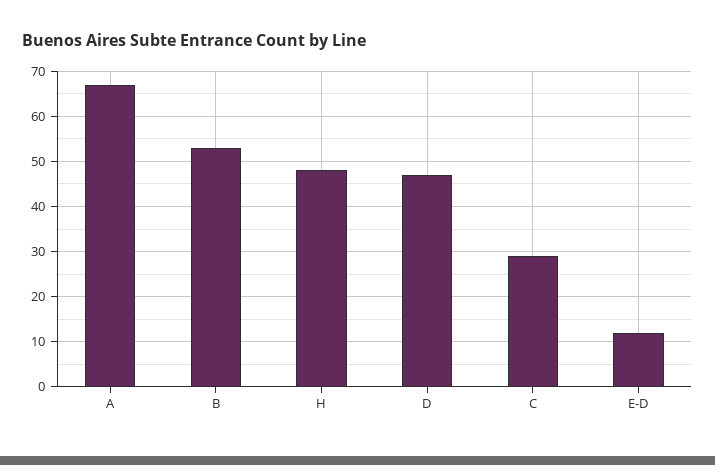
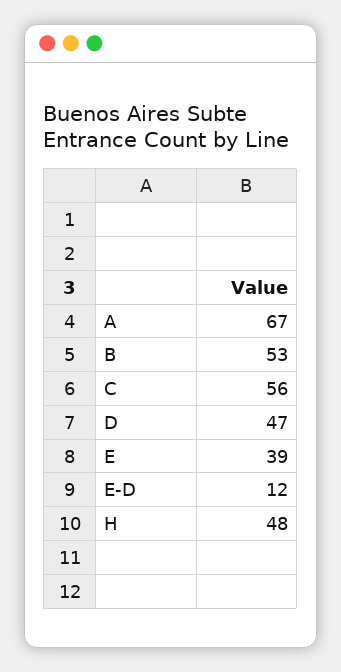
C: 30 -> 56
E: none -> 39

